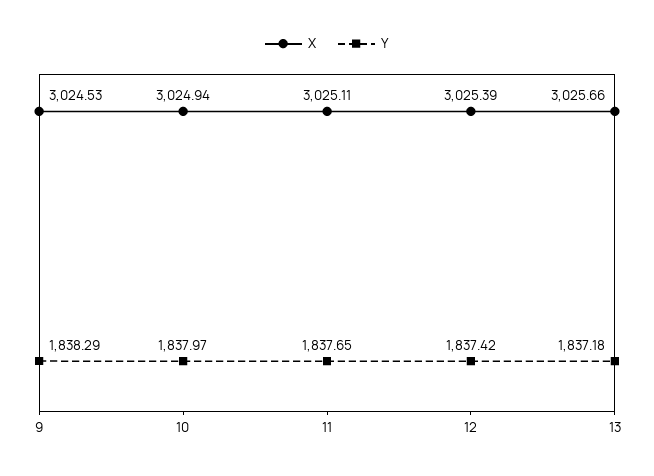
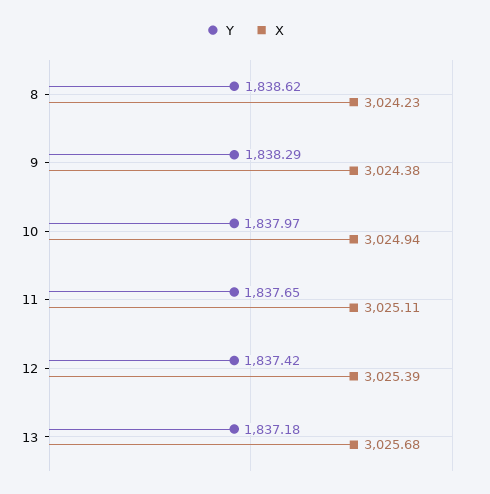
X, 9: 3024.53 -> 3024.38
X, 13: 3025.66 -> 3025.68
Y, 8: none -> 1838.62
X, 8: none -> 3024.23

